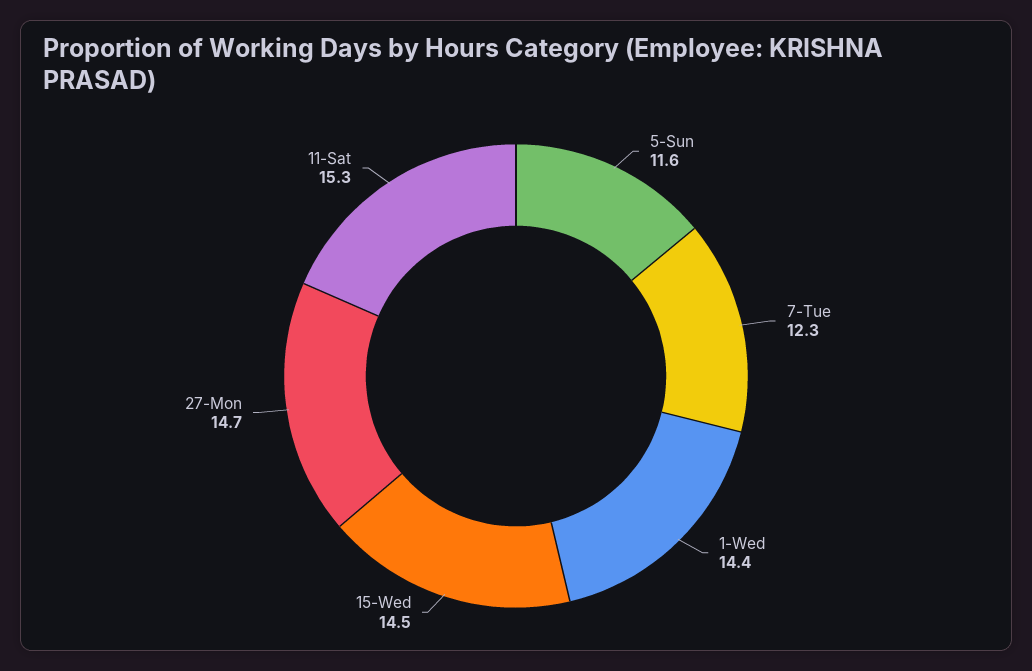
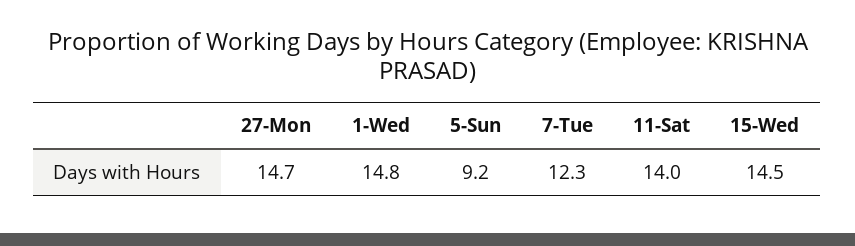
5-Sun: 11.6 -> 9.2
1-Wed: 14.4 -> 14.8
11-Sat: 15.3 -> 14

